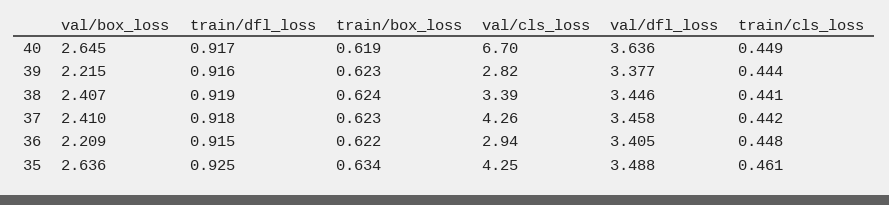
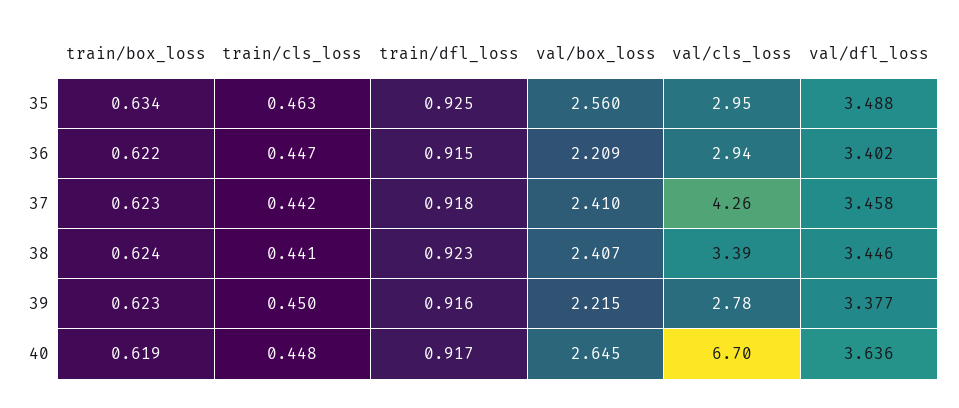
train/cls_loss, 40: 0.449 -> 0.448
val/cls_loss, 39: 2.82 -> 2.78
train/cls_loss, 39: 0.444 -> 0.45
train/dfl_loss, 38: 0.919 -> 0.923
val/dfl_loss, 36: 3.405 -> 3.402
train/cls_loss, 36: 0.448 -> 0.447
val/box_loss, 35: 2.636 -> 2.56
val/cls_loss, 35: 4.25 -> 2.95
train/cls_loss, 35: 0.461 -> 0.463

